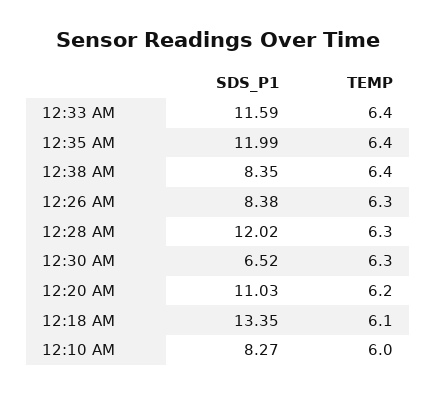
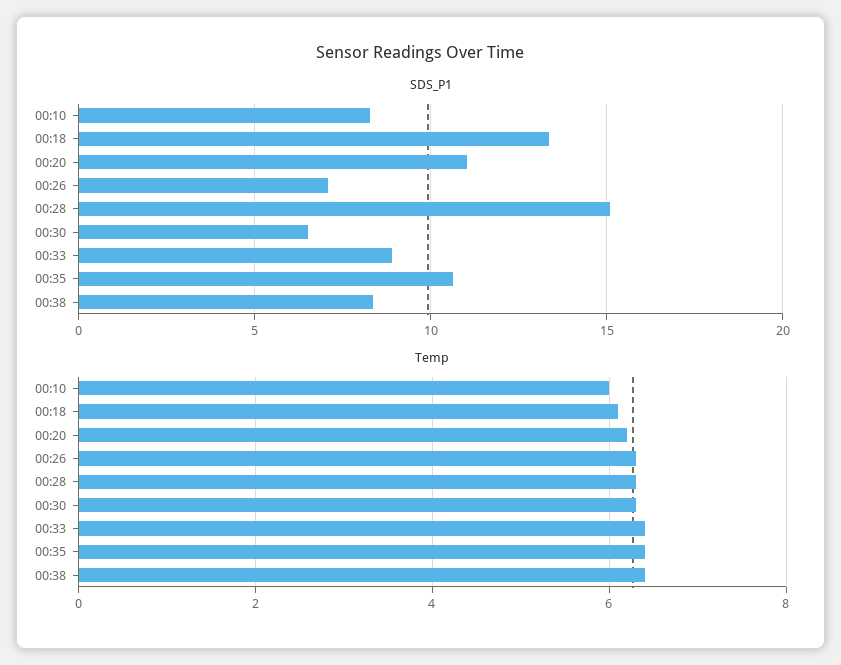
SDS_P1, 12:33 AM: 11.59 -> 9
SDS_P1, 12:35 AM: 11.99 -> 10.5
SDS_P1, 12:26 AM: 8.38 -> 7
SDS_P1, 12:28 AM: 12.02 -> 15

